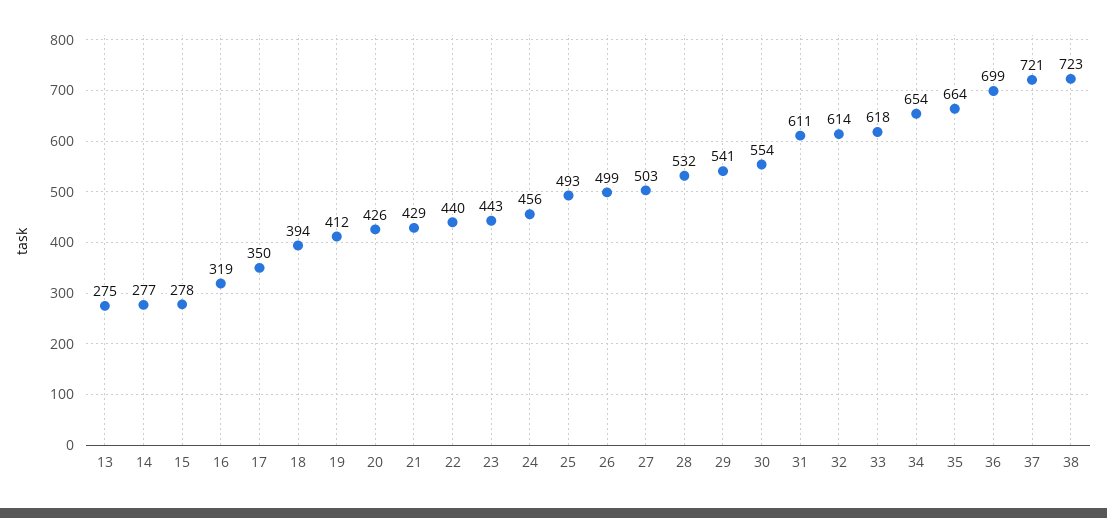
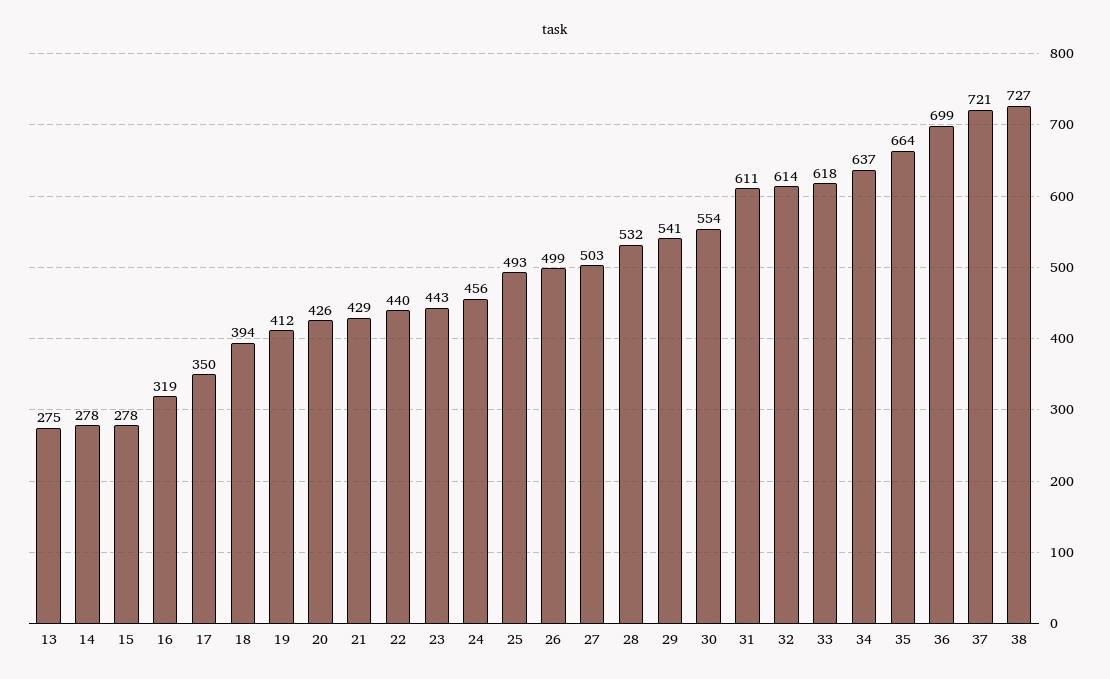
14: 277 -> 278
34: 654 -> 637
38: 723 -> 727

